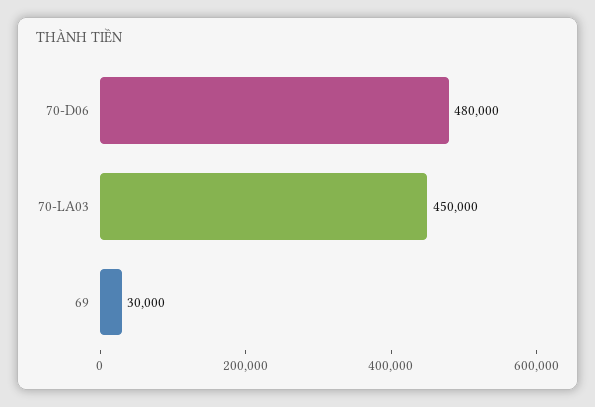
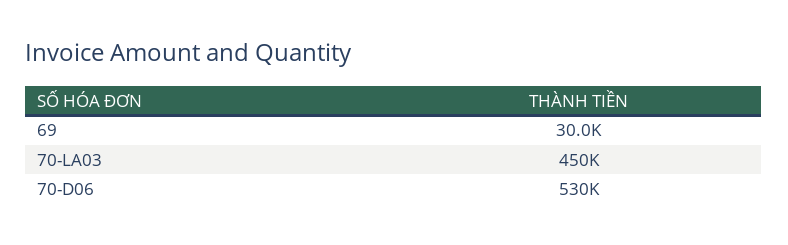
70-D06: 480000 -> 530000

